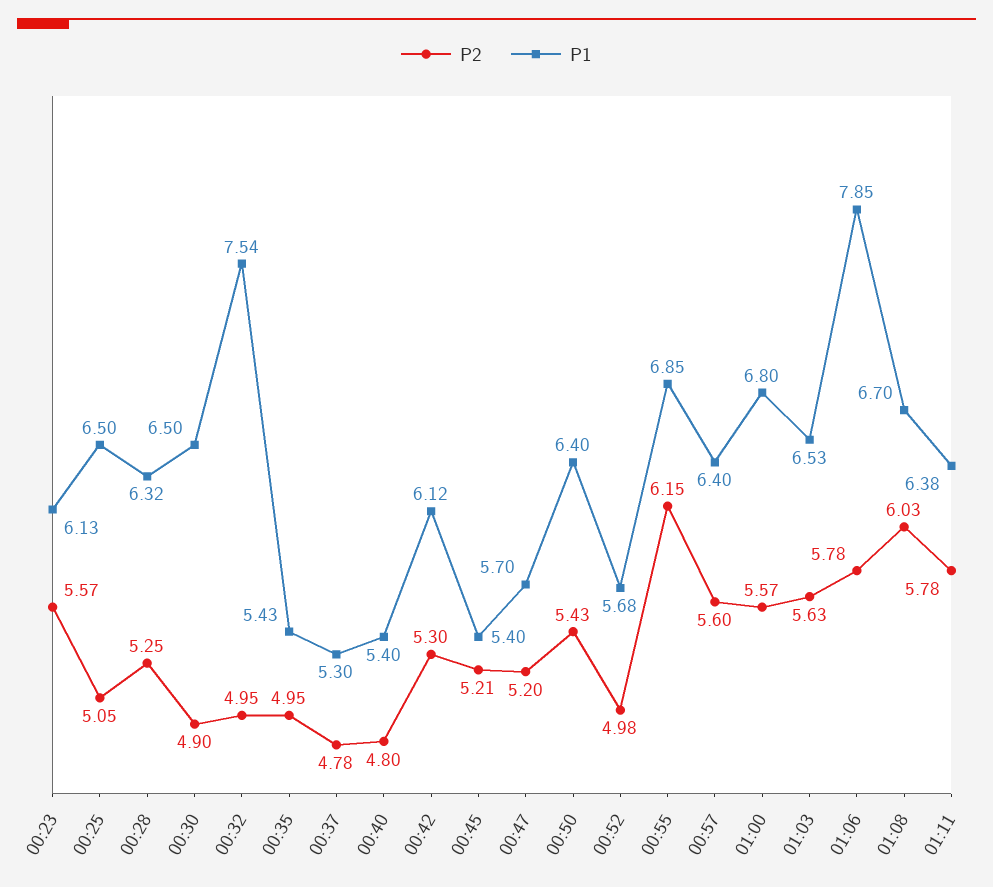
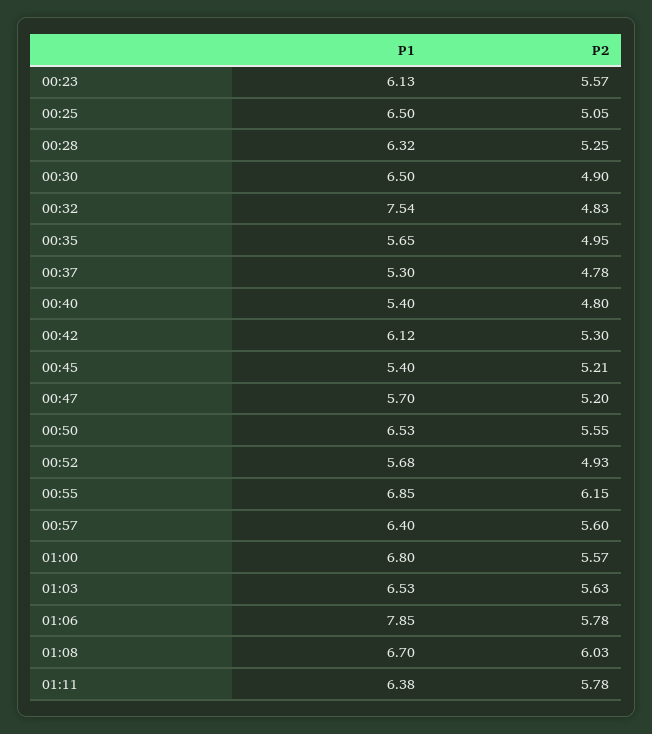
P2, 00:32: 4.95 -> 4.83
P1, 00:35: 5.43 -> 5.65
P2, 00:50: 5.43 -> 5.55
P1, 00:50: 6.4 -> 6.53
P2, 00:52: 4.98 -> 4.93

